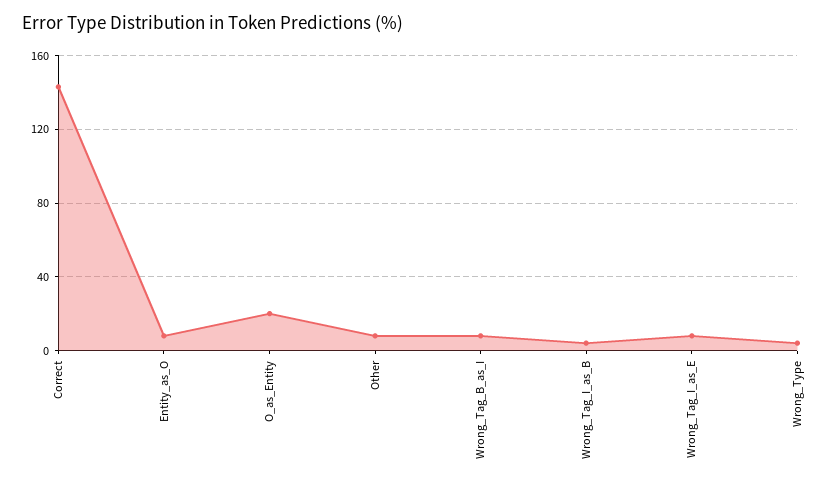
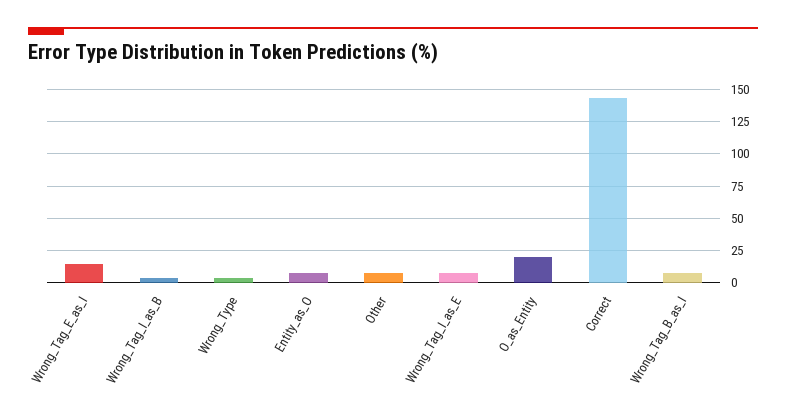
Wrong_Tag_E_as_I: none -> 15

